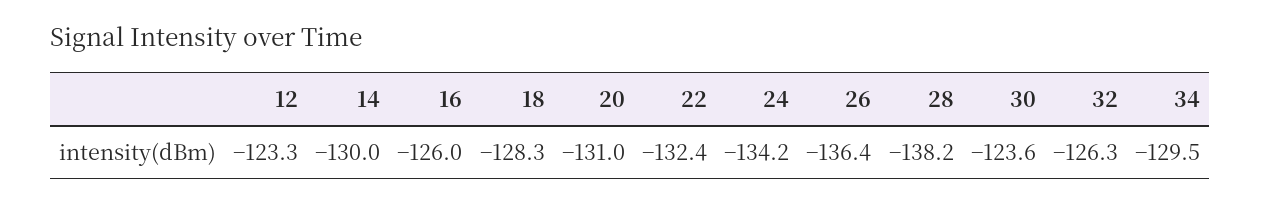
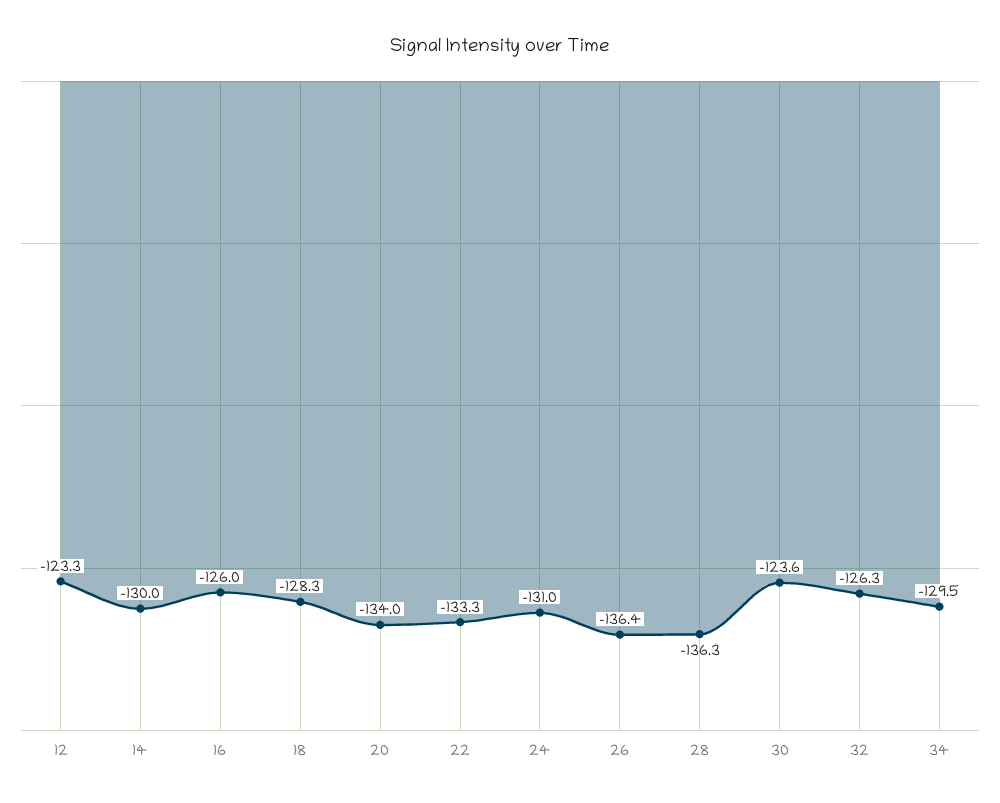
20: -131 -> -134
22: -132.4 -> -133.3
24: -134.2 -> -131
28: -138.2 -> -136.3

